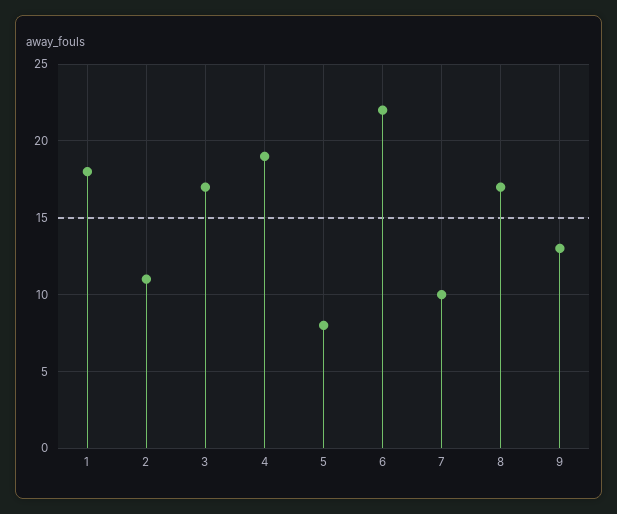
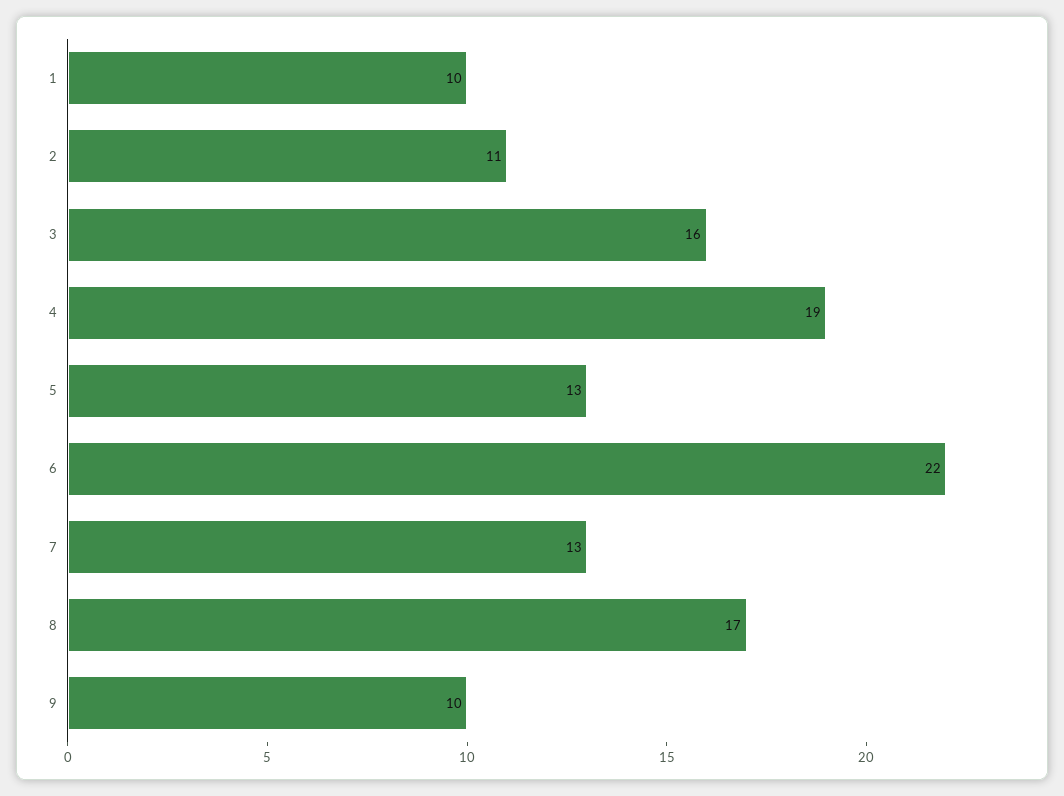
1: 18 -> 10
3: 17 -> 16
5: 8 -> 13
7: 10 -> 13
9: 13 -> 10

